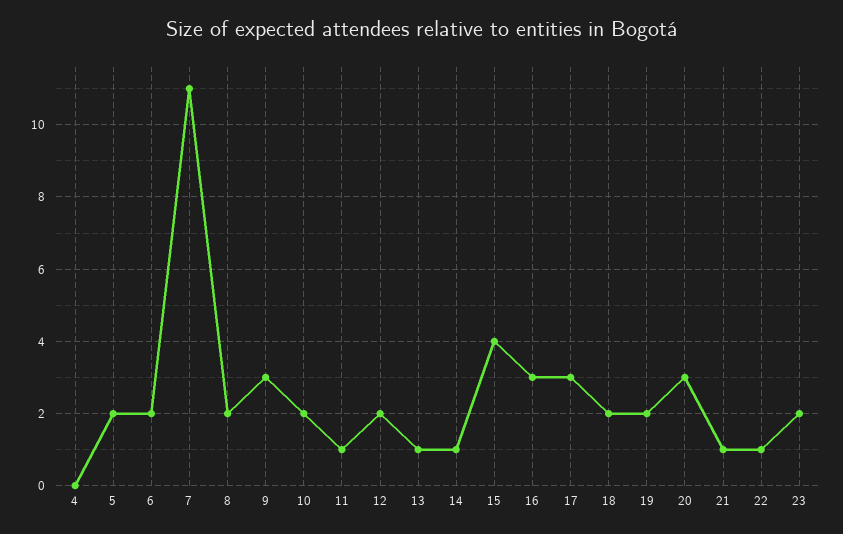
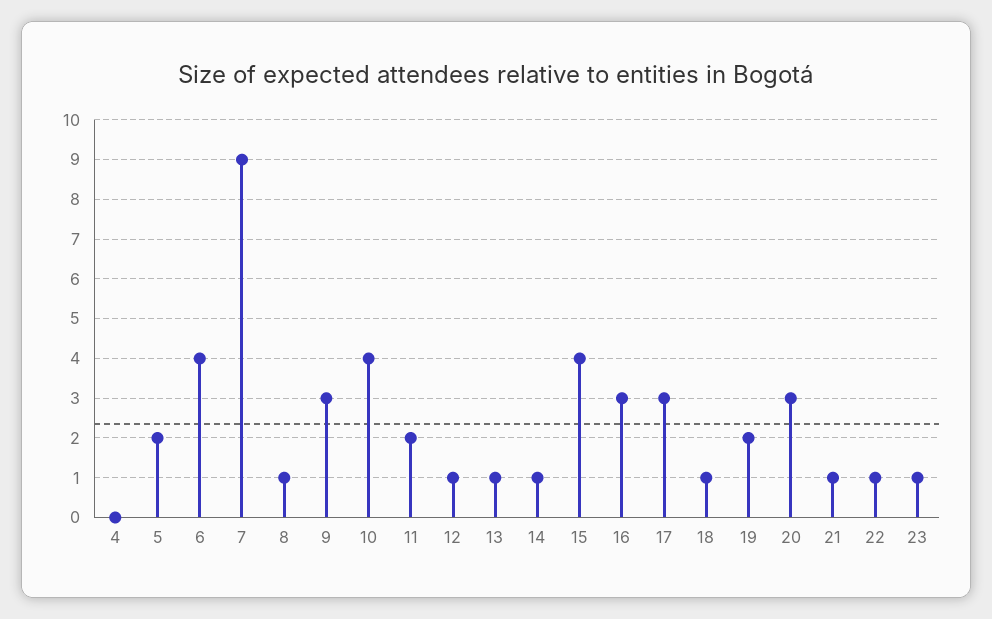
6: 2 -> 4
7: 11 -> 9
8: 2 -> 1
10: 2 -> 4
11: 1 -> 2
12: 2 -> 1
18: 2 -> 1
23: 2 -> 1

